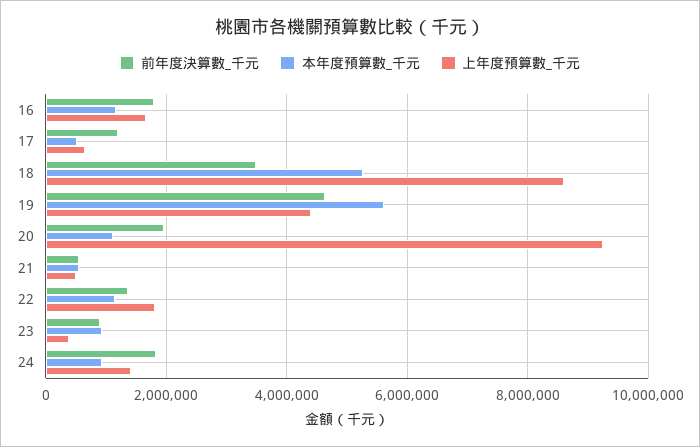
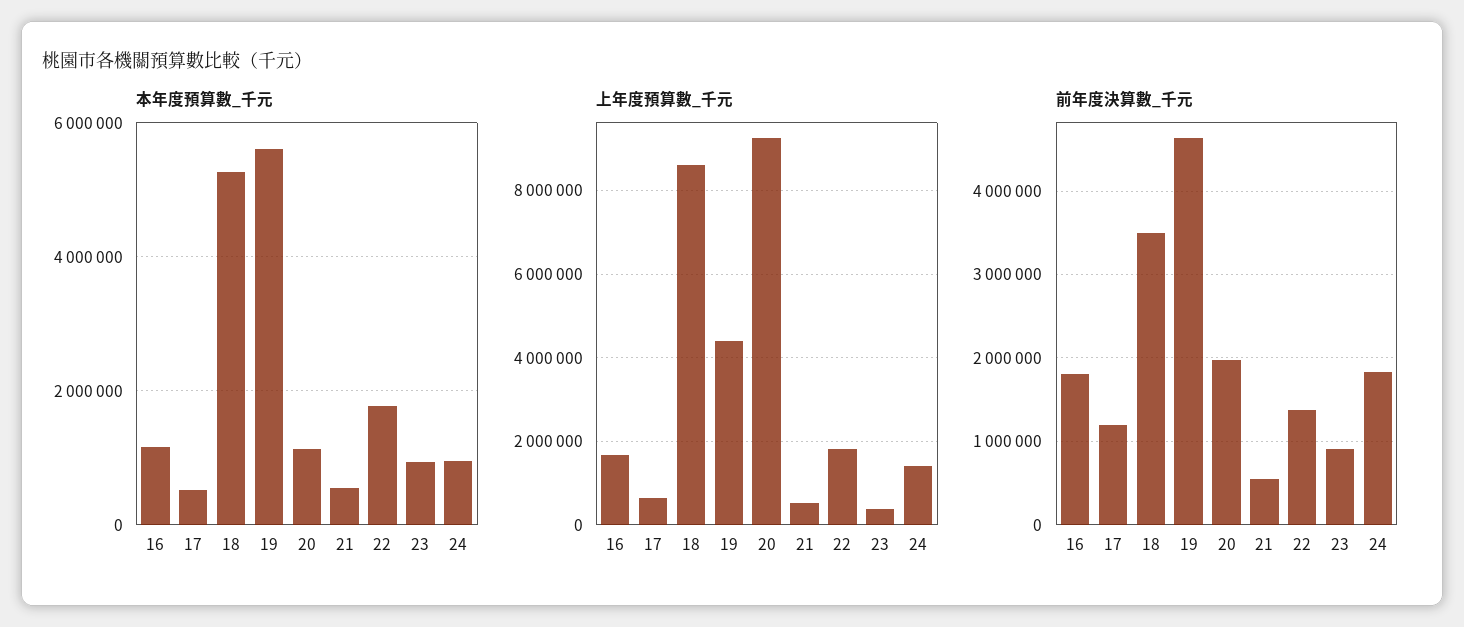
本年度預算數_千元, 22: 1200000 -> 1800000

